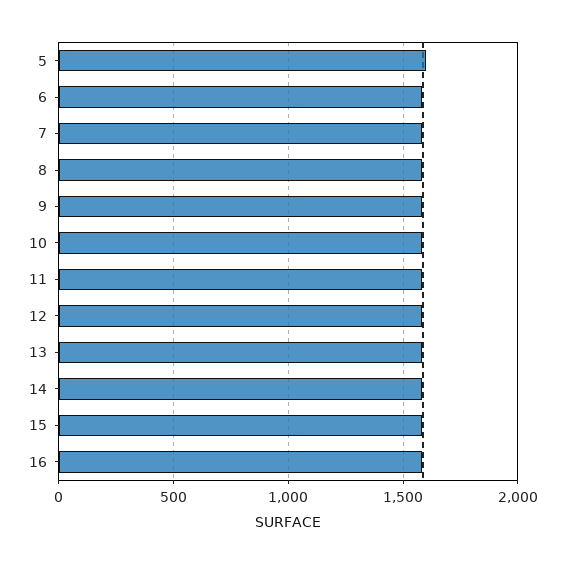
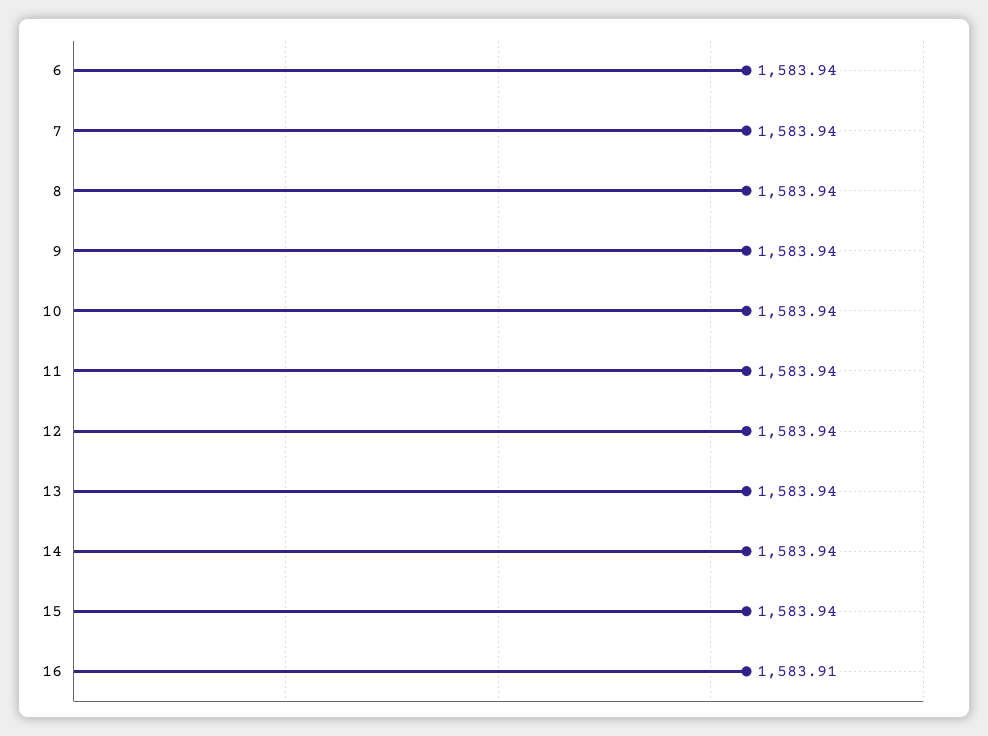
5: 1600 -> none

